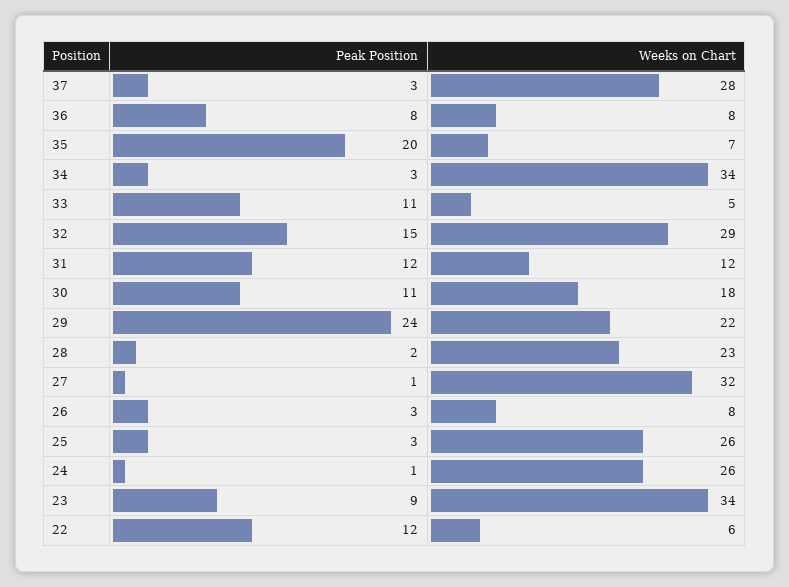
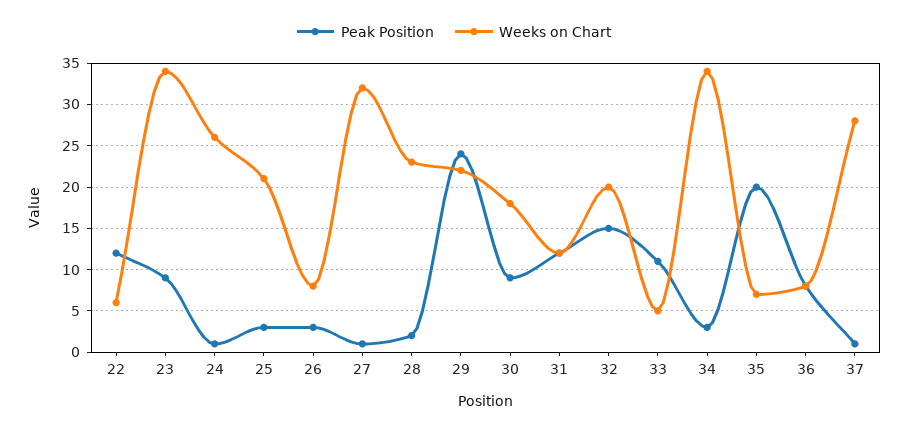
Peak Position, 37: 3 -> 1
Weeks on Chart, 32: 29 -> 20
Peak Position, 30: 11 -> 9
Weeks on Chart, 25: 26 -> 21

